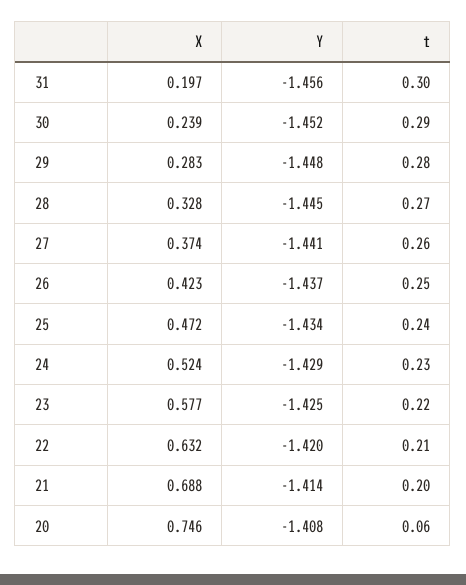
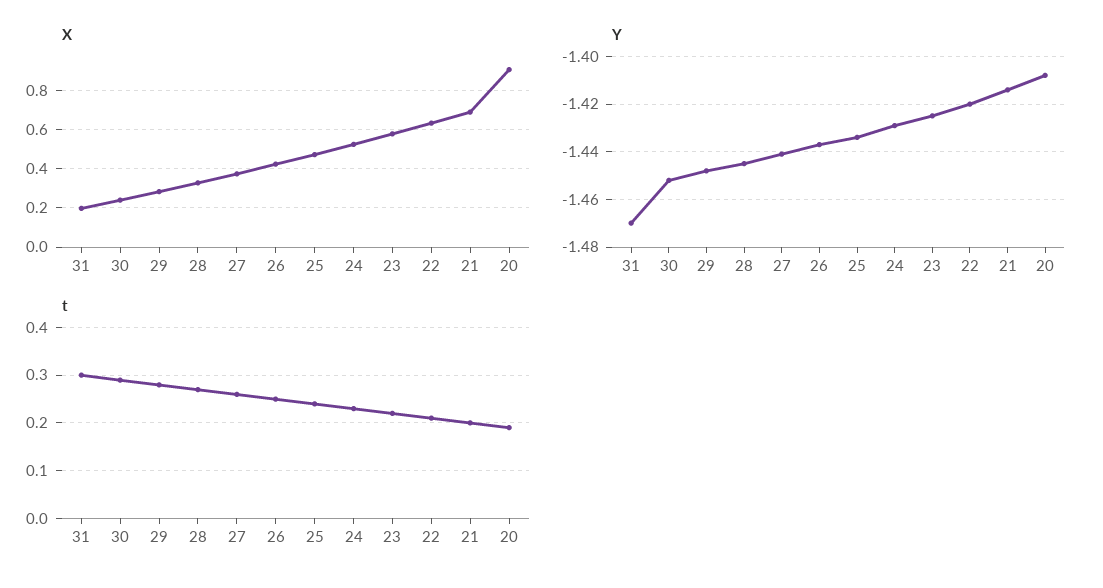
Y, 31: -1.456 -> -1.47
X, 20: 0.746 -> 0.9
t, 20: 0.06 -> 0.2

